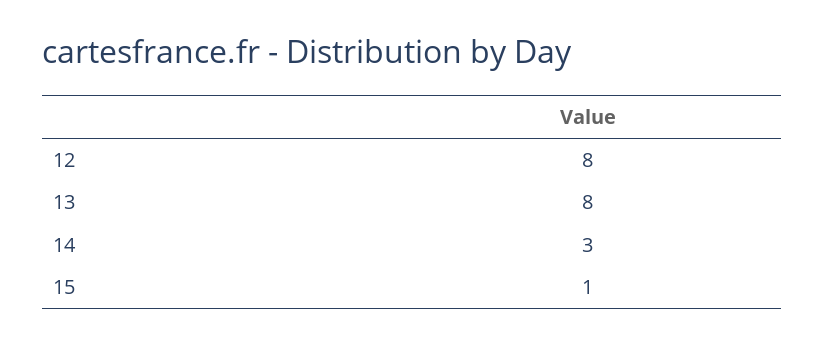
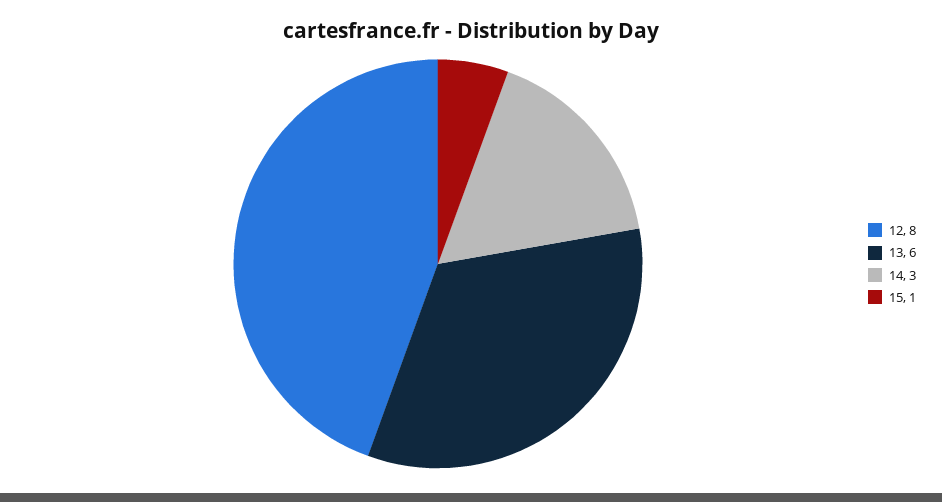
13: 8 -> 6

